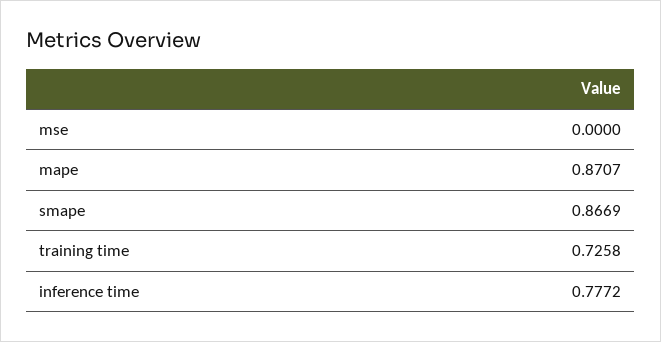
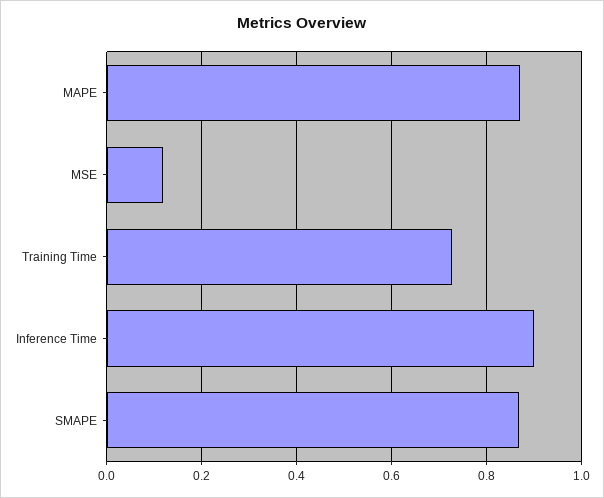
mse: 0 -> 0.12
inference time: 0.7772 -> 0.9

